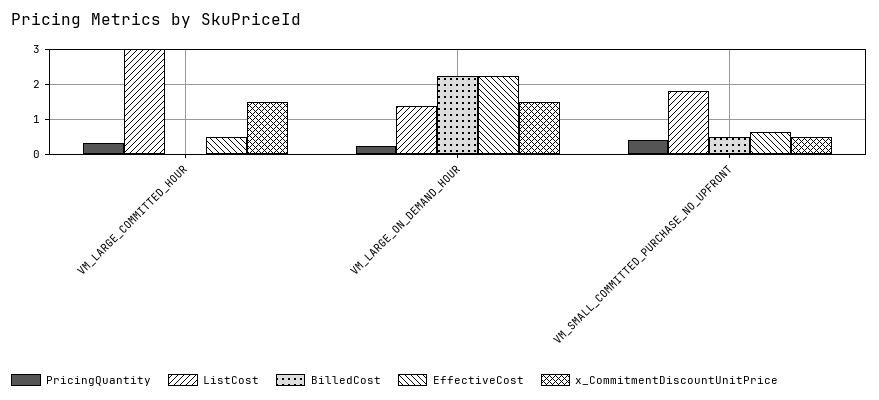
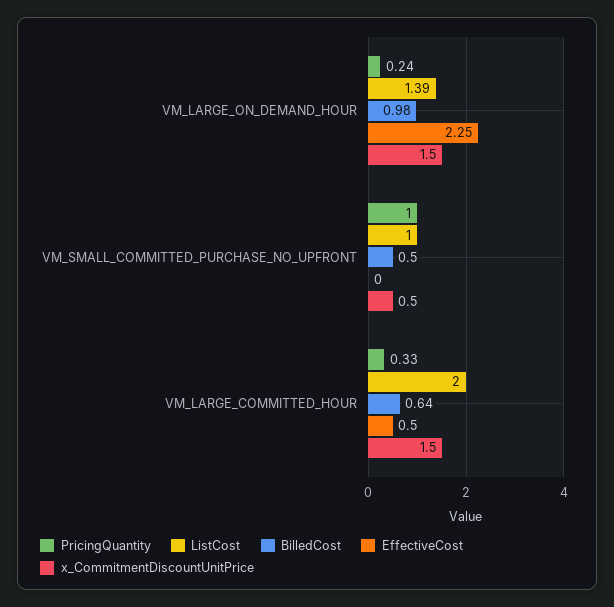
ListCost, VM_LARGE_COMMITTED_HOUR: 3 -> 2
BilledCost, VM_LARGE_COMMITTED_HOUR: 0 -> 0.64
BilledCost, VM_LARGE_ON_DEMAND_HOUR: 2.2 -> 0.98
PricingQuantity, VM_SMALL_COMMITTED_PURCHASE_NO_UPFRONT: 0.4 -> 1
ListCost, VM_SMALL_COMMITTED_PURCHASE_NO_UPFRONT: 1.8 -> 1
EffectiveCost, VM_SMALL_COMMITTED_PURCHASE_NO_UPFRONT: 0.6 -> 0

